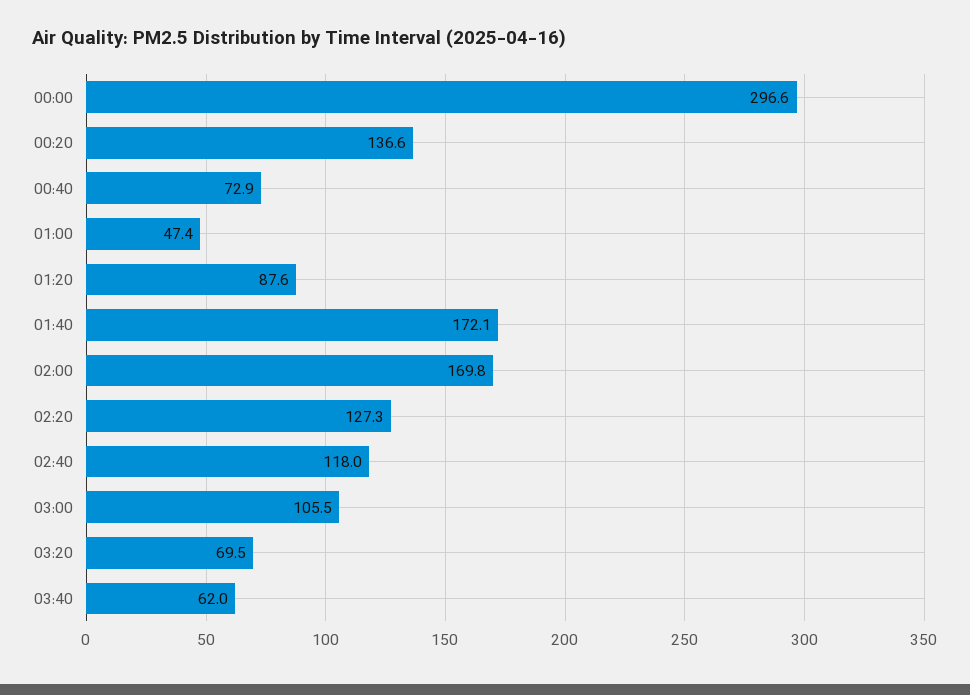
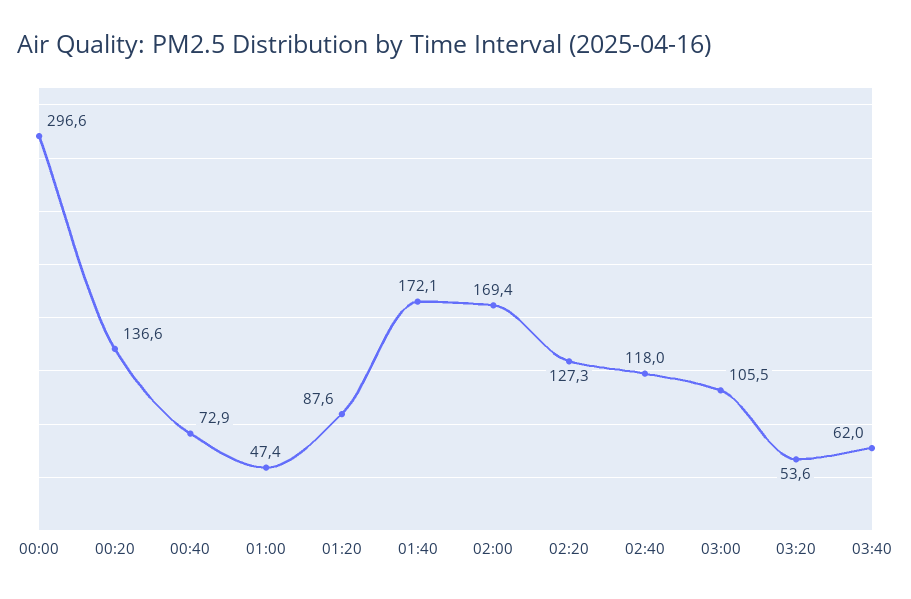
02:00: 169.8 -> 169.4
03:20: 69.5 -> 53.6

